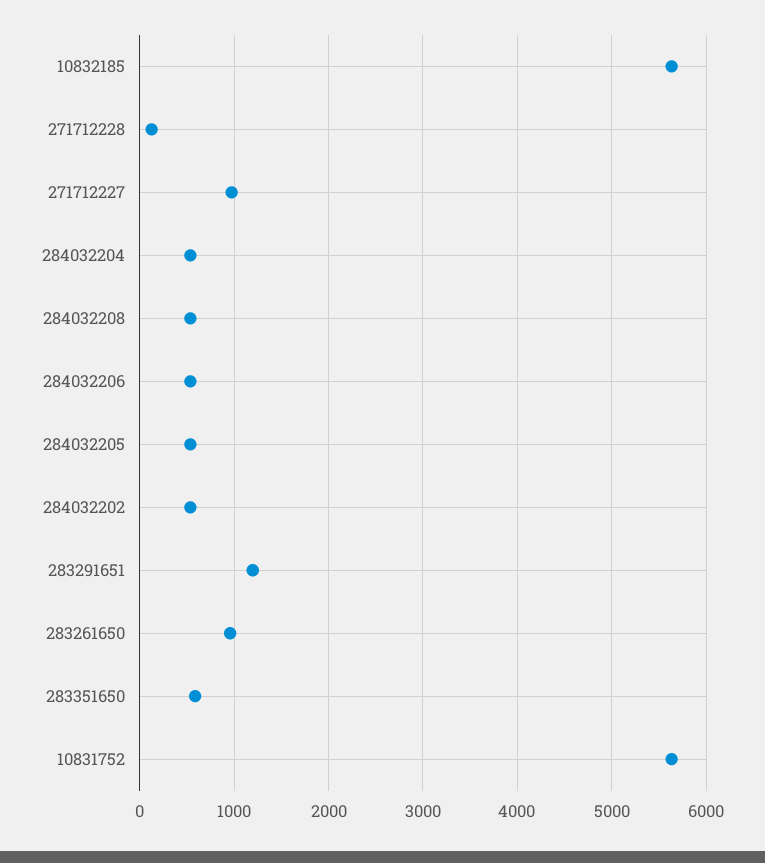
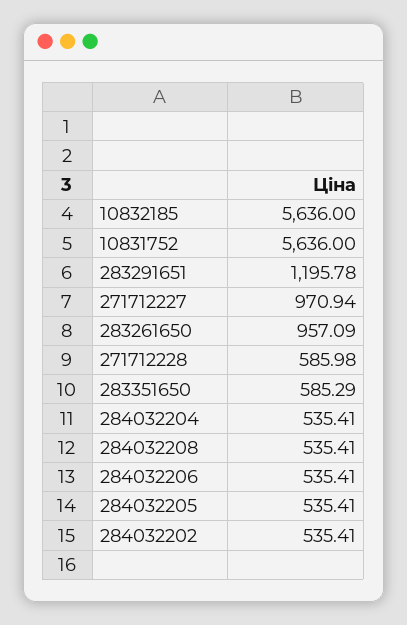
271712228: 100 -> 585.98

